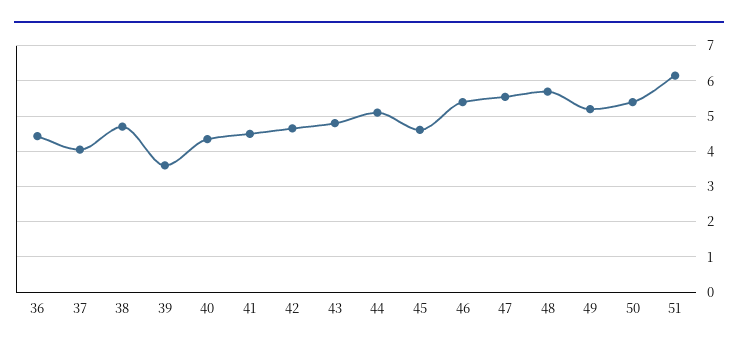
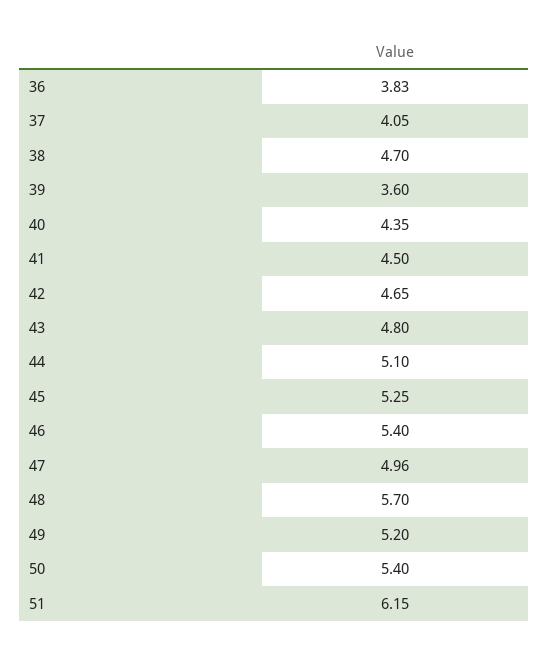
36: 4.4 -> 3.83
45: 4.6 -> 5.25
47: 5.6 -> 4.96

